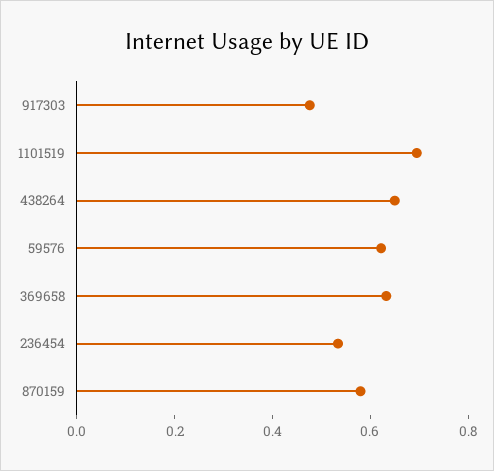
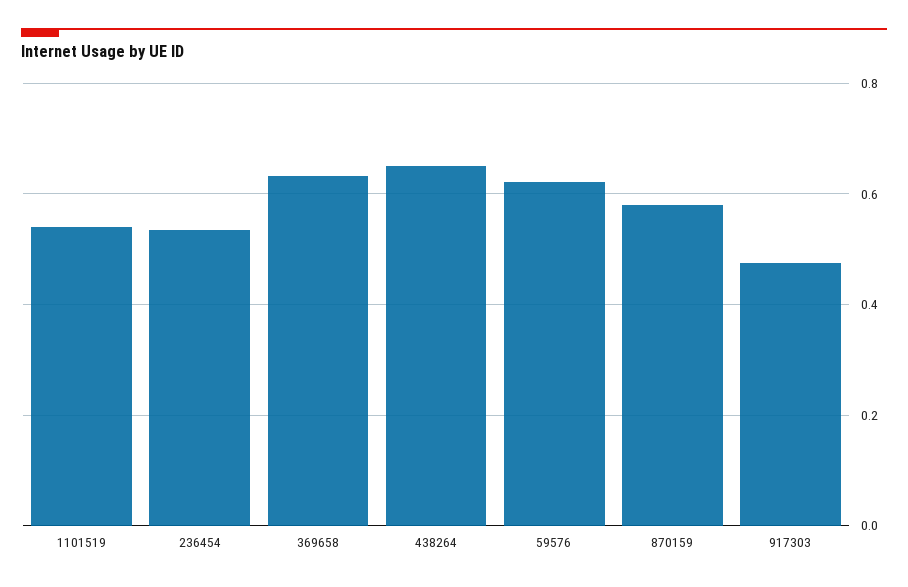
1101519: 0.7 -> 0.54

